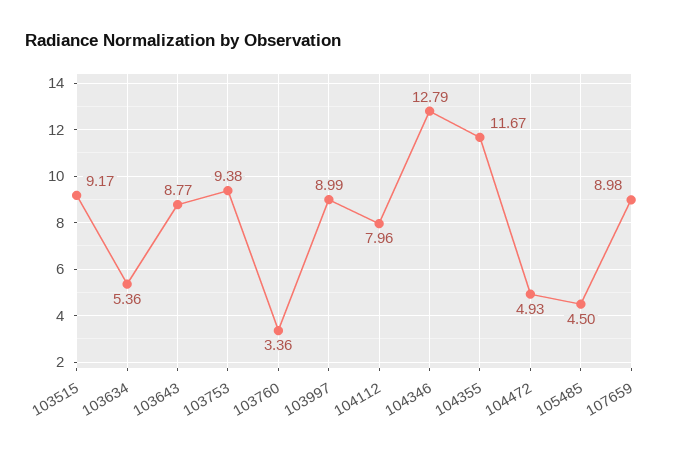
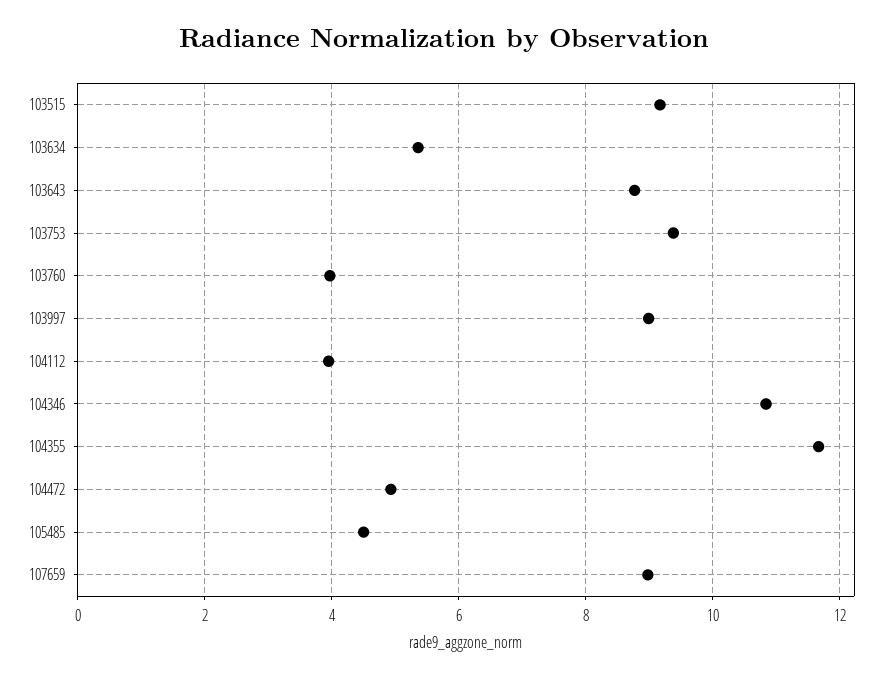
103760: 3.36 -> 4
104112: 7.96 -> 4
104346: 12.79 -> 10.8

